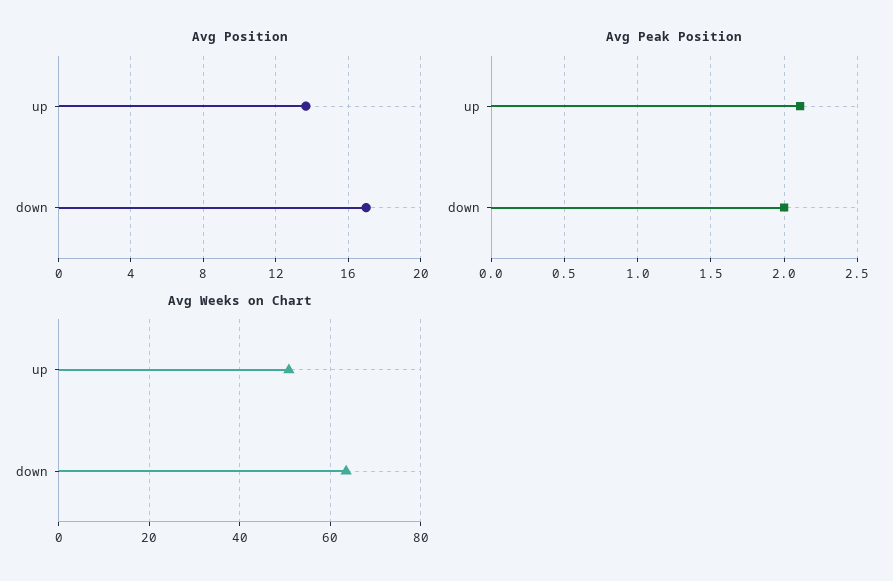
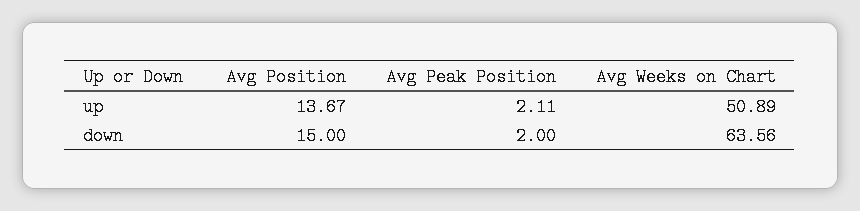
Avg Position, down: 17 -> 15

